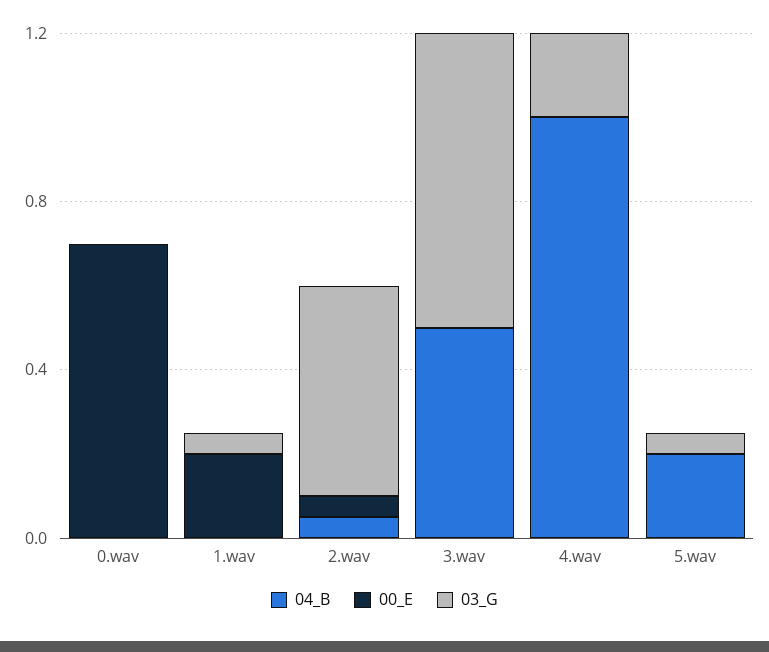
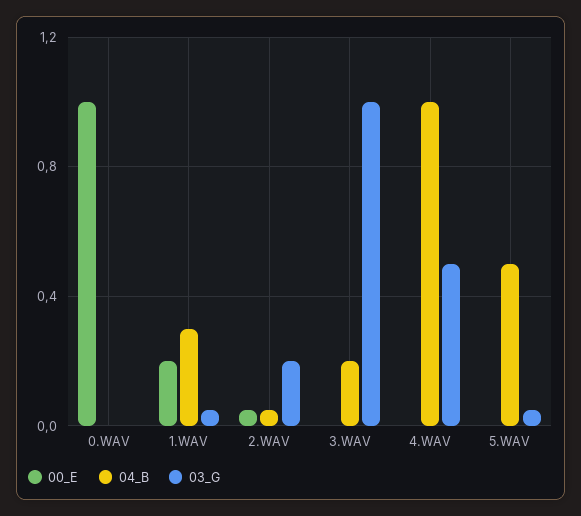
00_E, 0.wav: 0.7 -> 1
04_B, 1.wav: 0 -> 0.3
03_G, 2.wav: 0.5 -> 0.2
04_B, 3.wav: 0.5 -> 0.2
03_G, 3.wav: 0.7 -> 1
03_G, 4.wav: 0.2 -> 0.5
04_B, 5.wav: 0.2 -> 0.5

